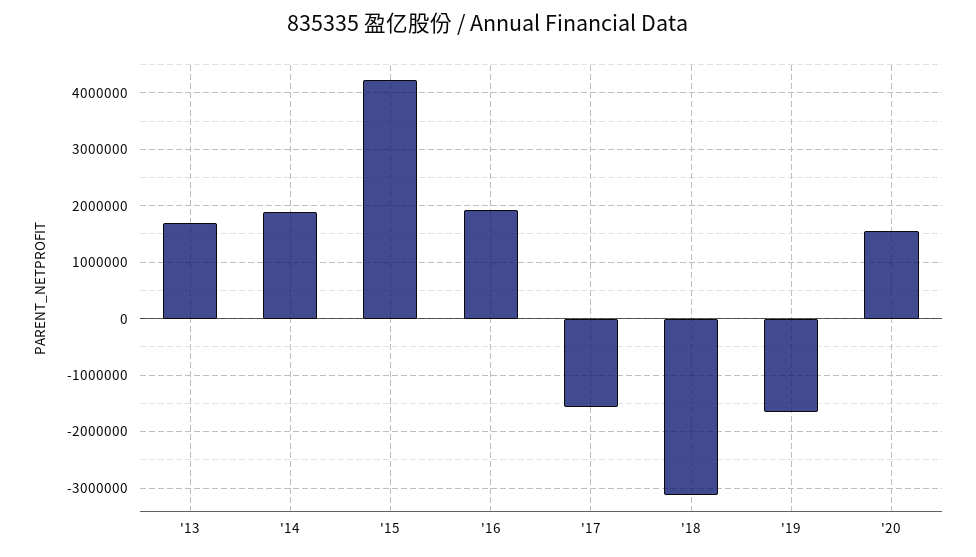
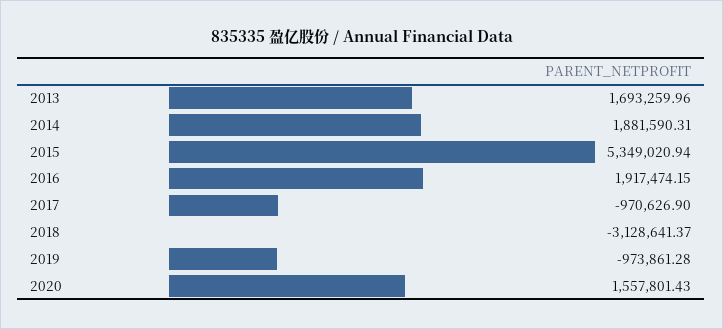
'15: 4200000 -> 5349020.94
'17: -1600000 -> -970626.9
'19: -1600000 -> -973861.28

